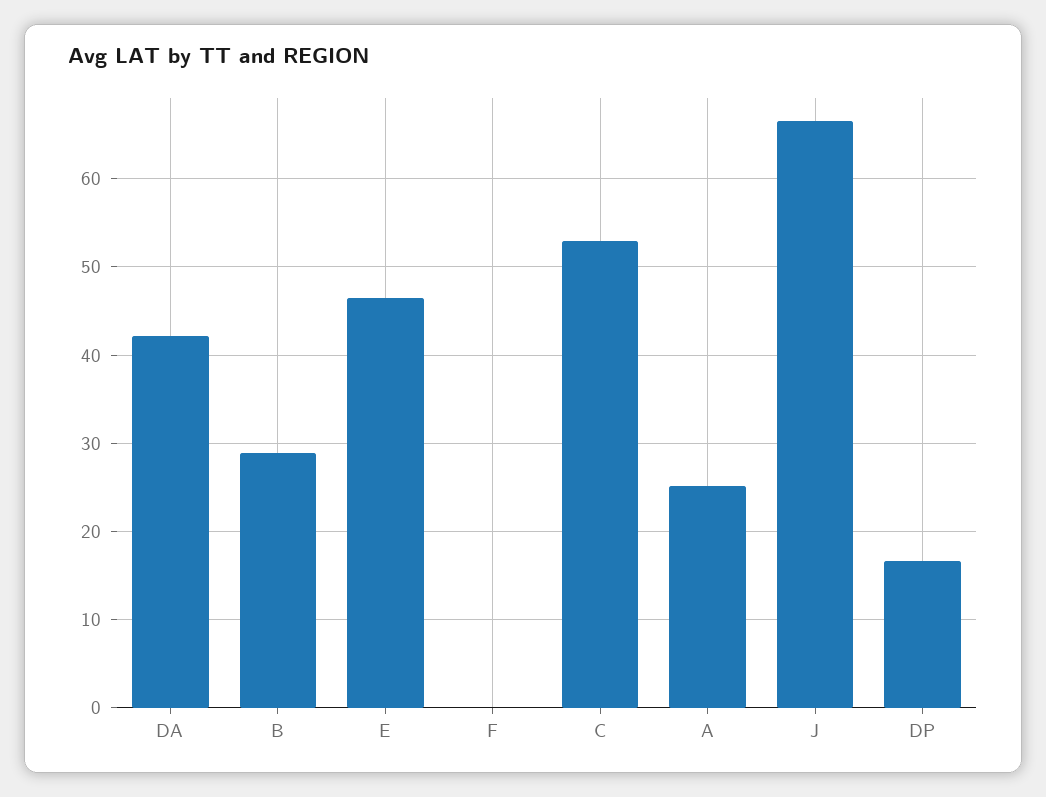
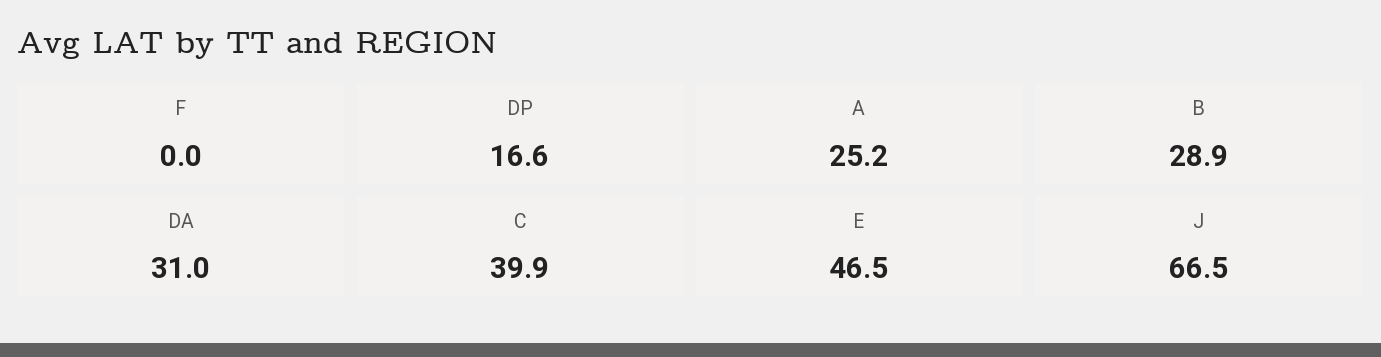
DA: 42 -> 31
C: 53 -> 39.9

